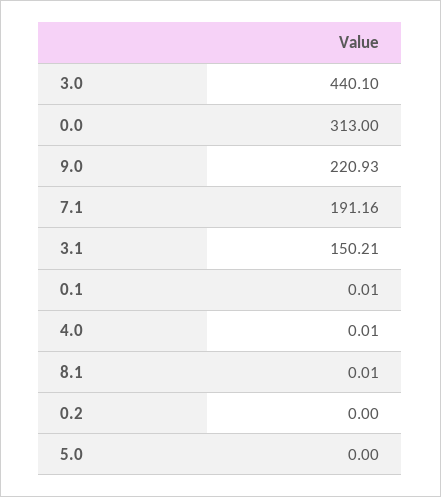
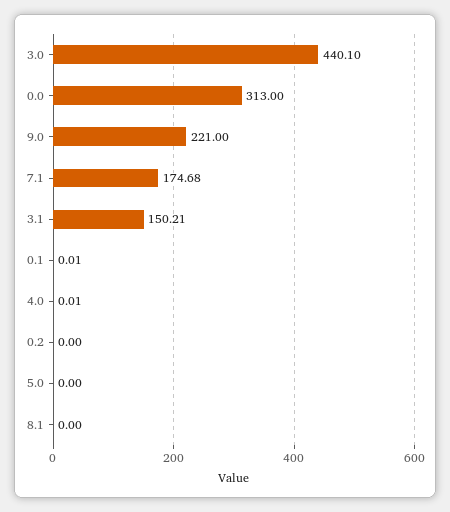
9.0: 220.93 -> 221
7.1: 191.16 -> 174.68
8.1: 0.01 -> 0

